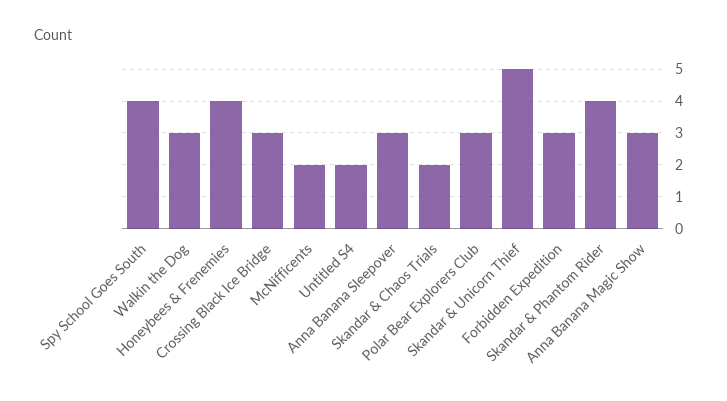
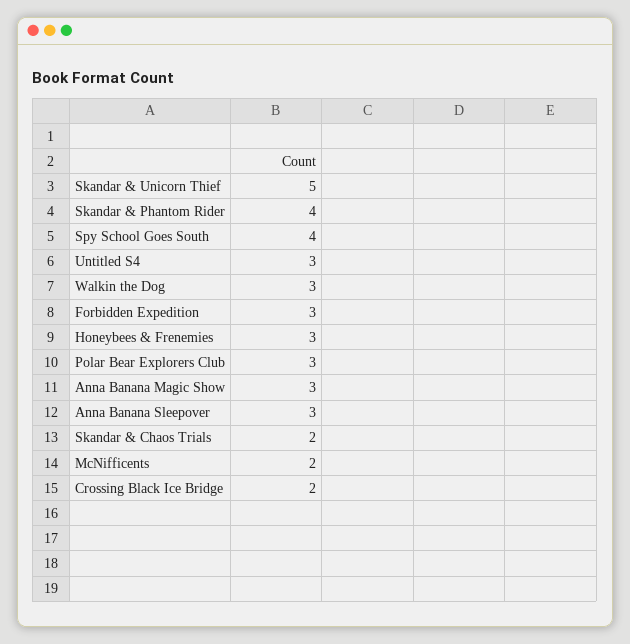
Honeybees & Frenemies: 4 -> 3
Crossing Black Ice Bridge: 3 -> 2
Untitled S4: 2 -> 3

